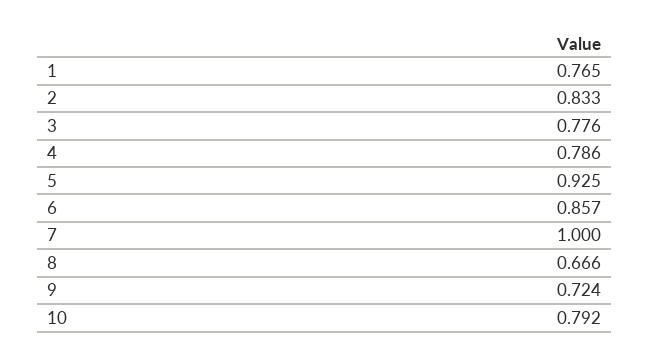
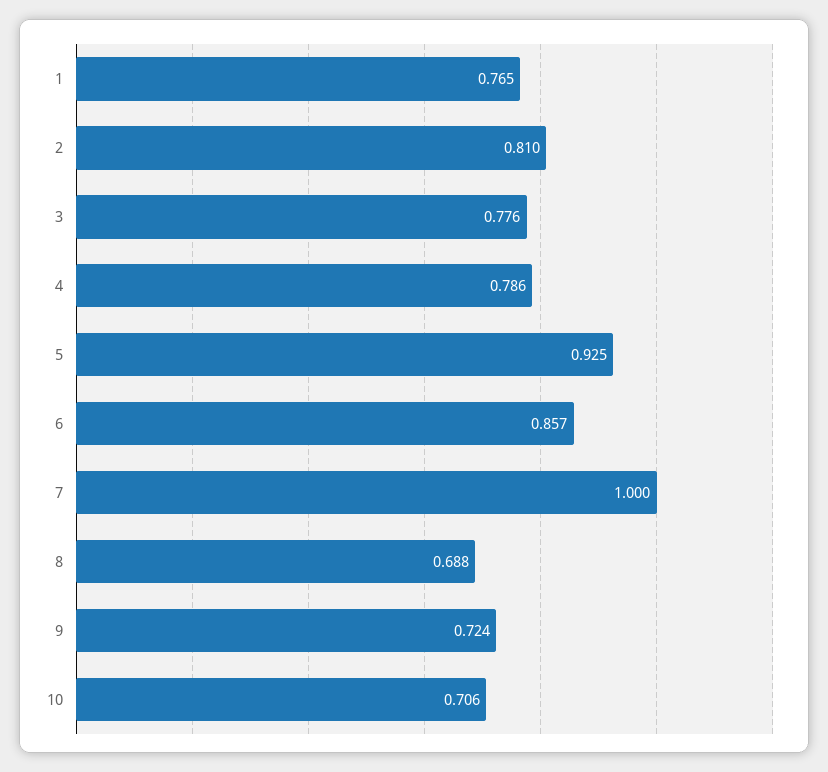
2: 0.833 -> 0.81
8: 0.666 -> 0.688
10: 0.792 -> 0.706

